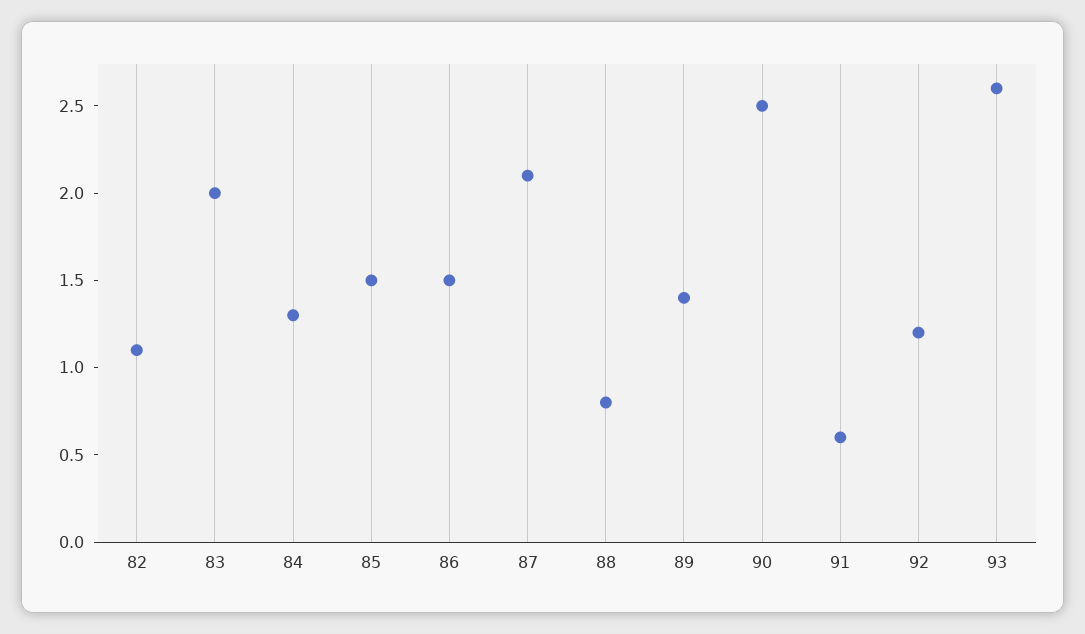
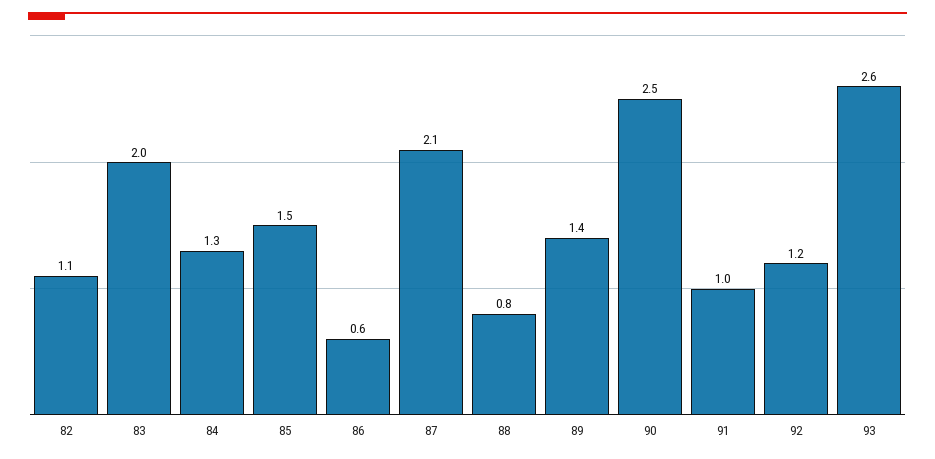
86: 1.5 -> 0.6
91: 0.6 -> 1

